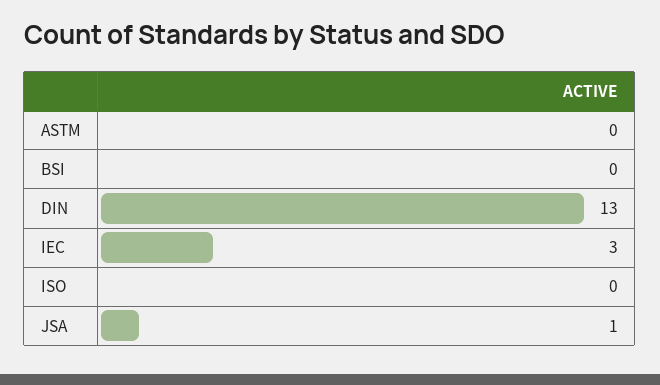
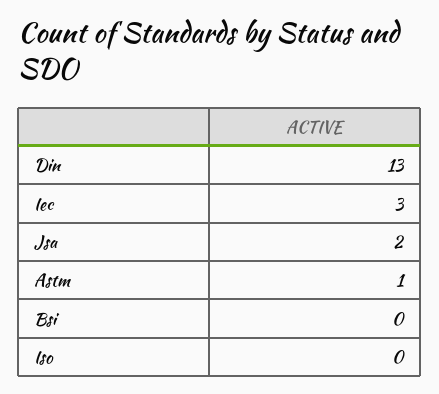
ASTM: 0 -> 1
JSA: 1 -> 2

